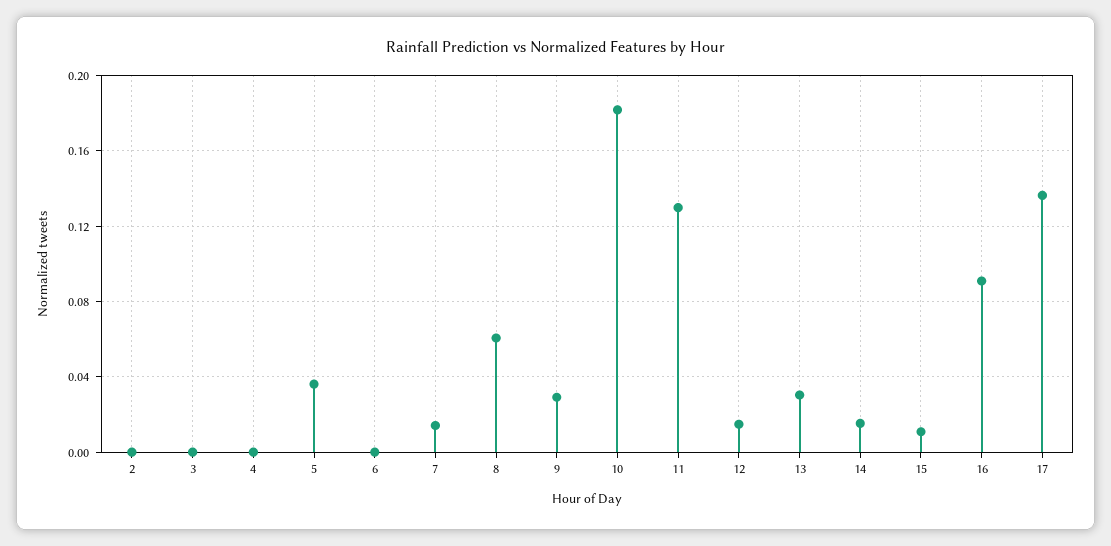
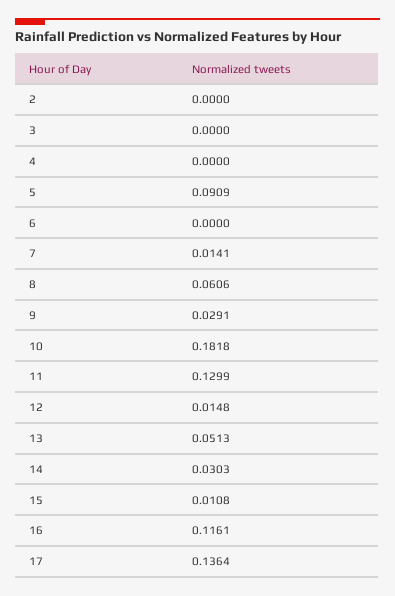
5: 0.035 -> 0.0909
13: 0.03 -> 0.0513
14: 0.015 -> 0.0303
16: 0.09 -> 0.1161

